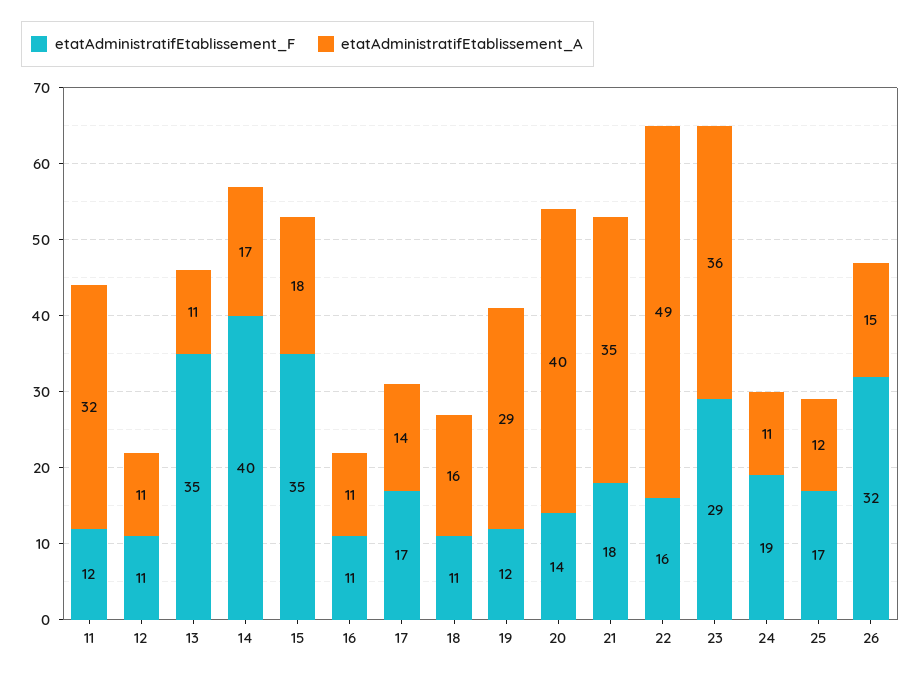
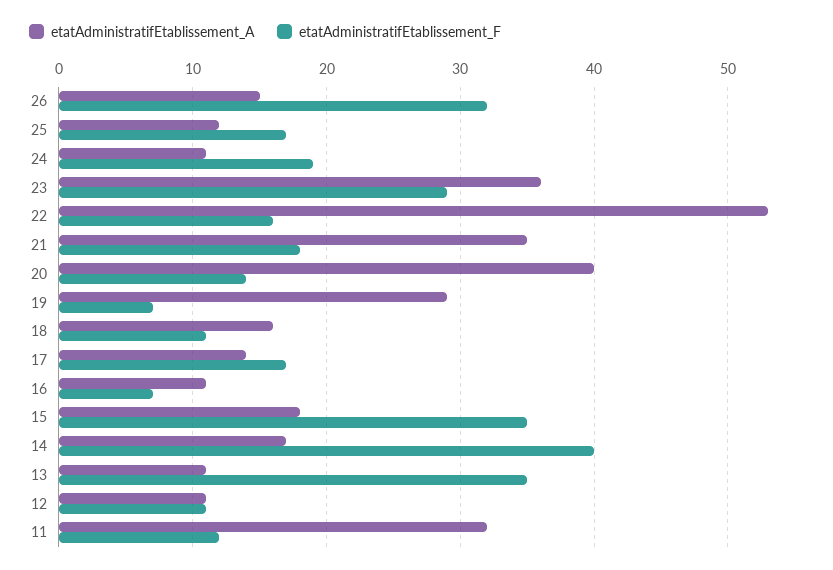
etatAdministratifEtablissement_F, 16: 11 -> 7
etatAdministratifEtablissement_F, 19: 12 -> 7
etatAdministratifEtablissement_A, 22: 49 -> 53

